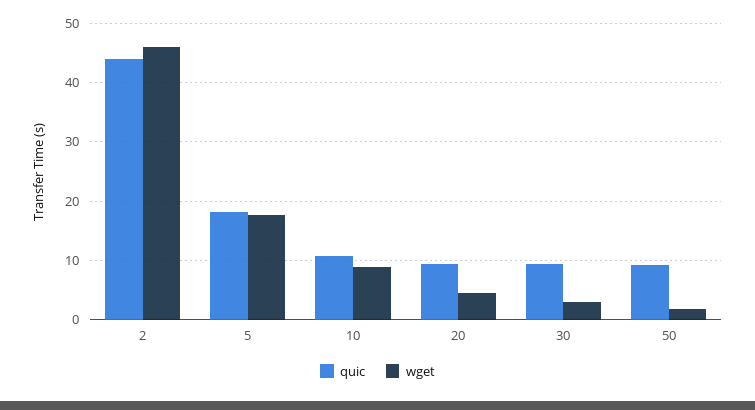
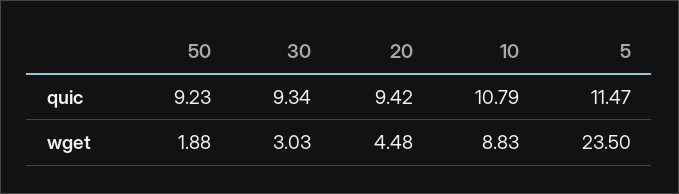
quic, 2: 44 -> none
wget, 2: 46 -> none
quic, 5: 18 -> 11.47
wget, 5: 18 -> 23.5

